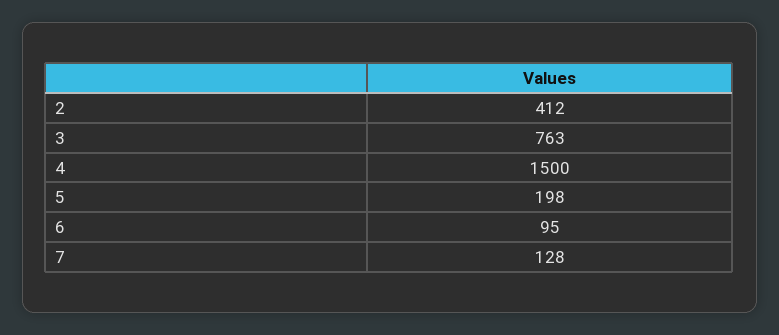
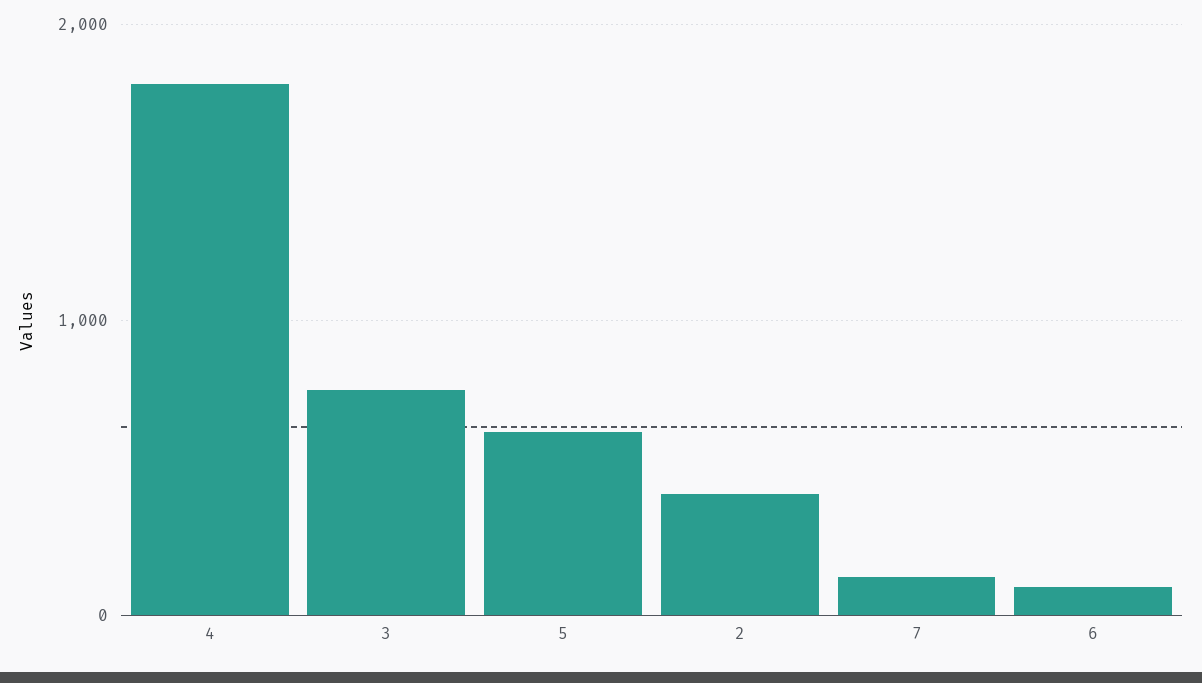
4: 1500 -> 1800
5: 198 -> 600

